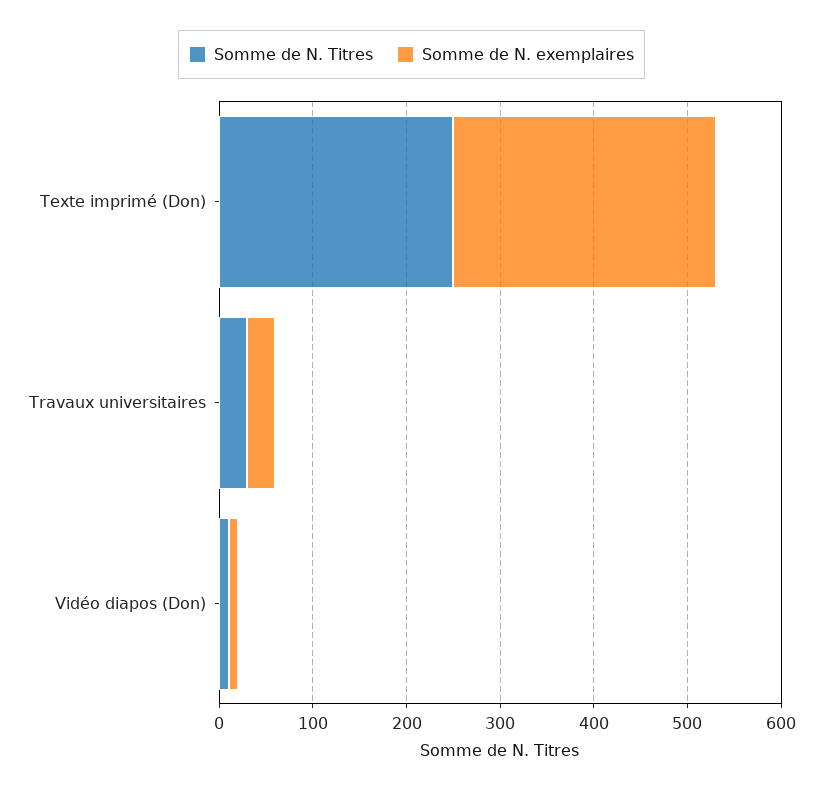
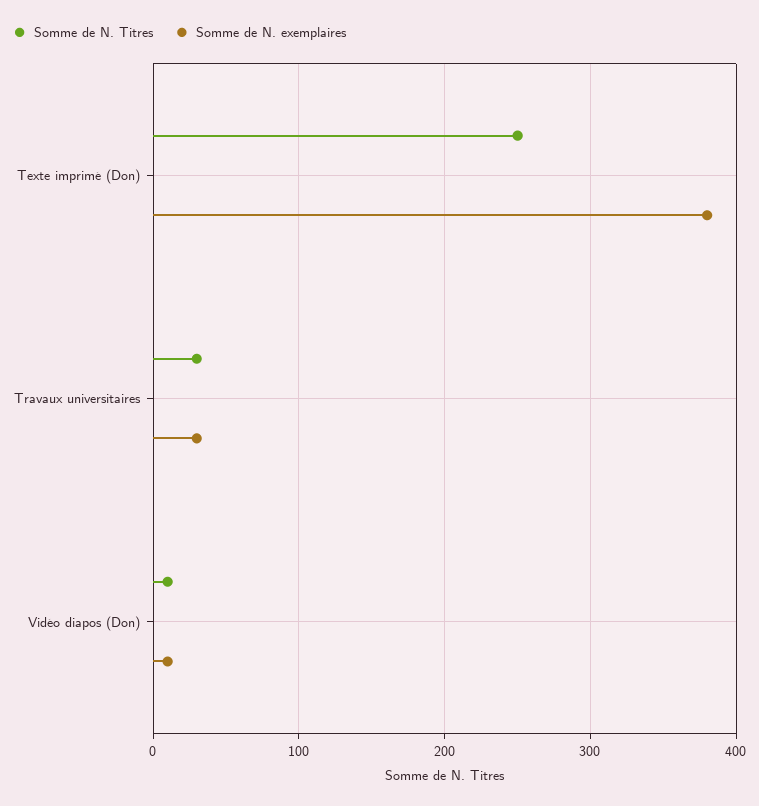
Somme de N. exemplaires, Texte imprimé (Don): 280 -> 380

